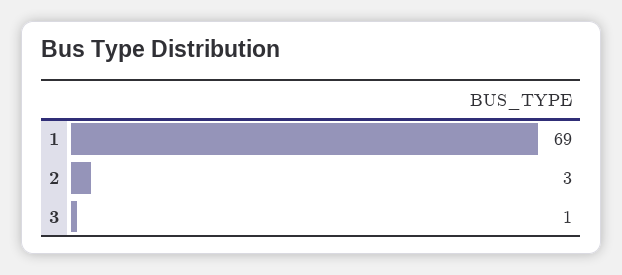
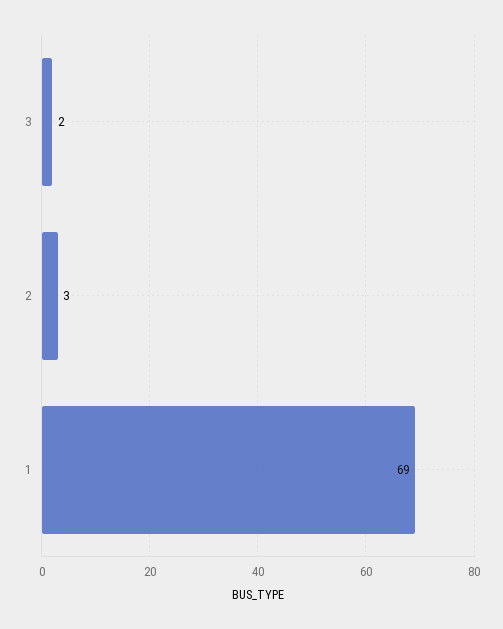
3: 1 -> 2

